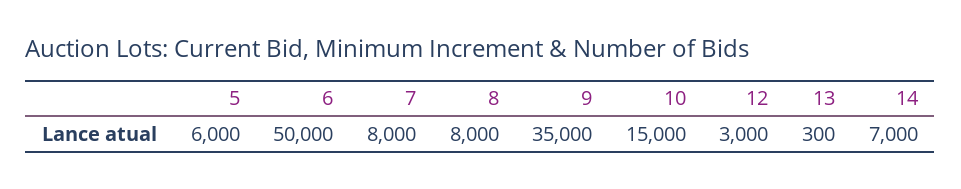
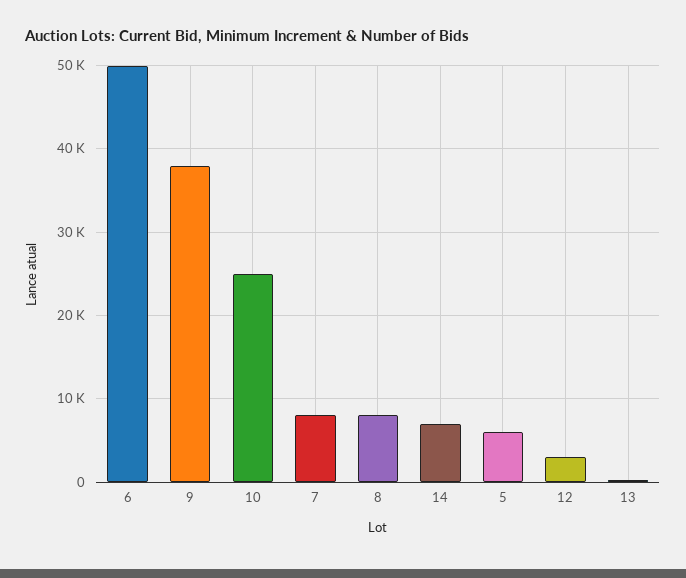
9: 35000 -> 38000
10: 15000 -> 25000

